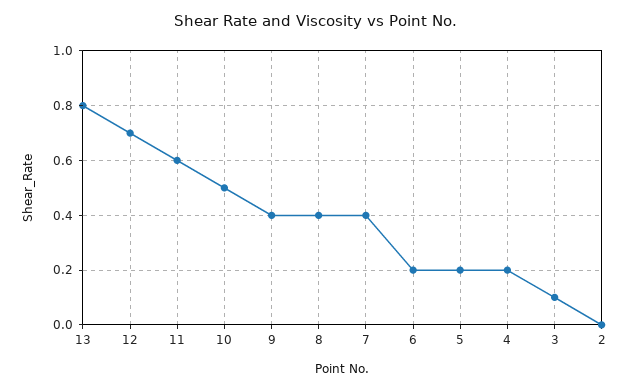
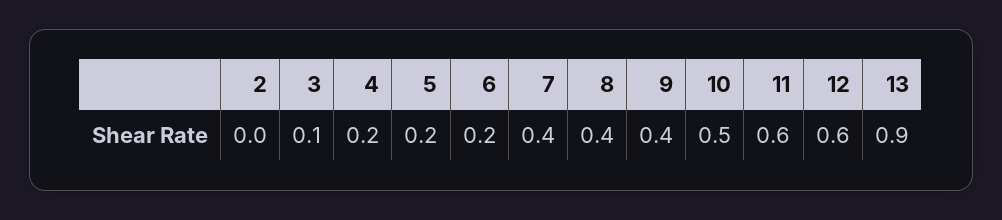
13: 0.8 -> 0.9
12: 0.7 -> 0.6

